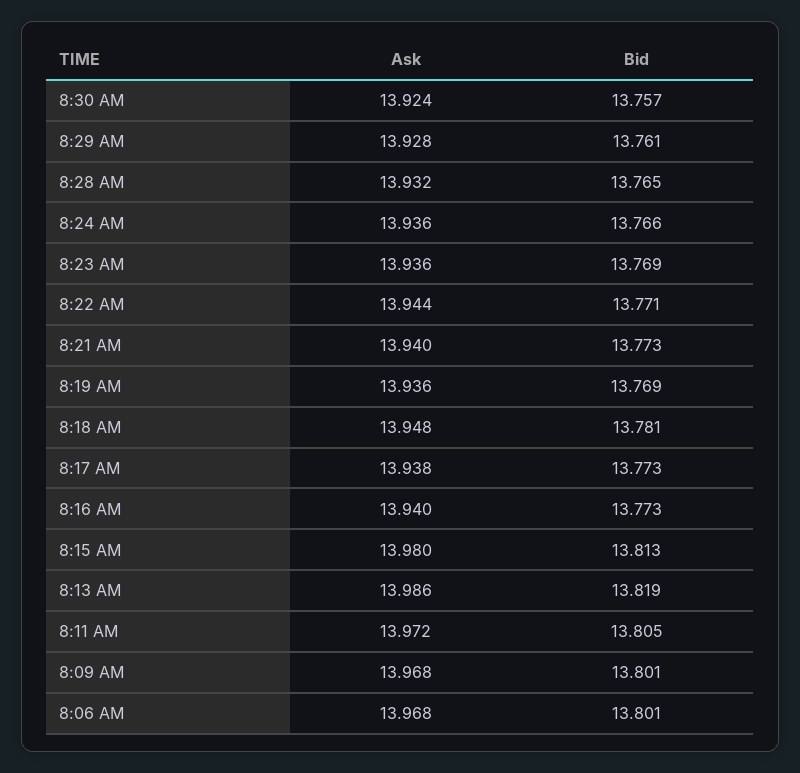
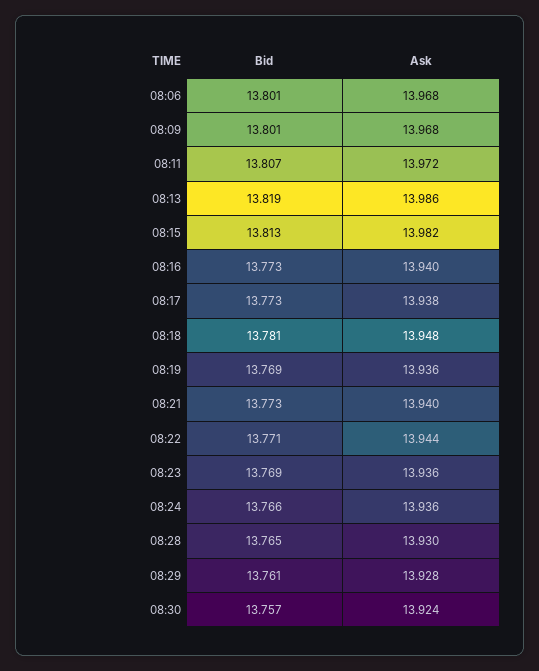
Ask, 8:28 AM: 13.932 -> 13.93
Ask, 8:15 AM: 13.98 -> 13.982
Bid, 8:11 AM: 13.805 -> 13.807

